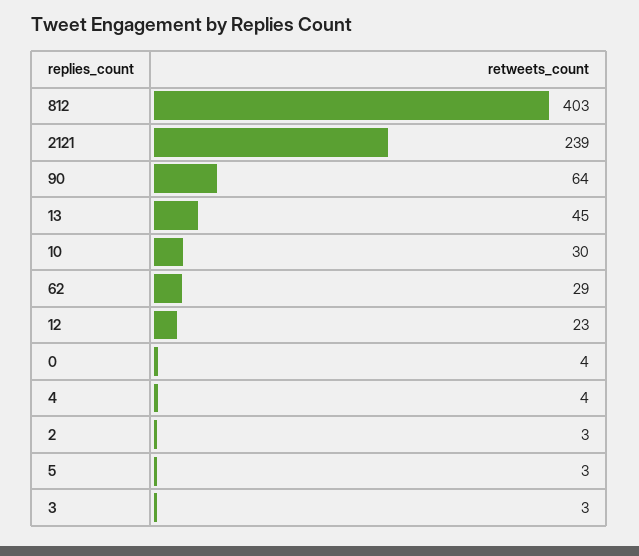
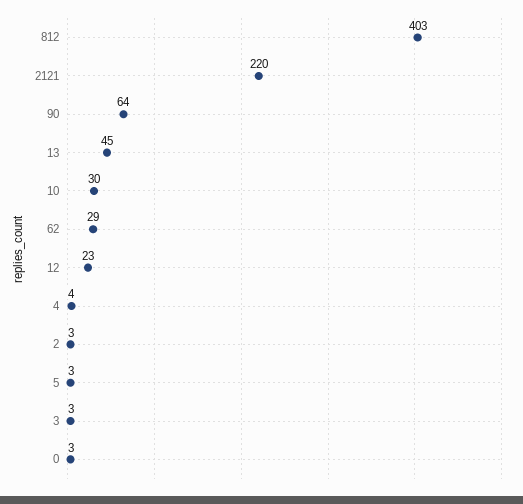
2121: 239 -> 220
0: 4 -> 3

